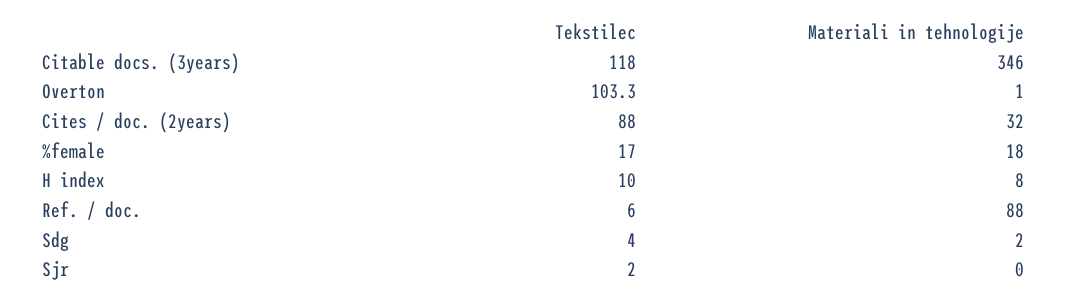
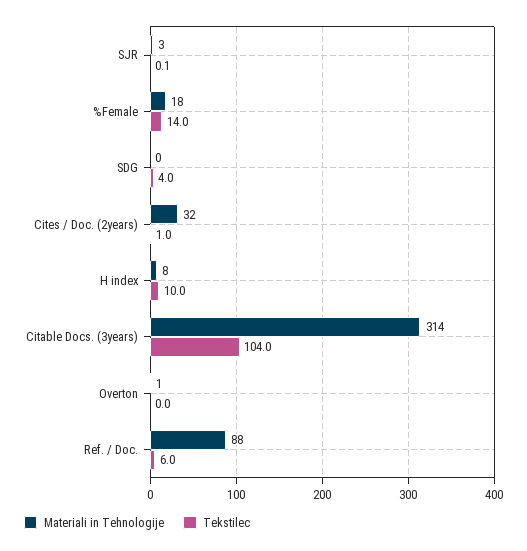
Tekstilec, Citable docs. (3years): 118 -> 104
Materiali in tehnologije, Citable docs. (3years): 346 -> 314
Tekstilec, Overton: 103.3 -> 0
Tekstilec, Cites / doc. (2years): 88 -> 1
Tekstilec, %female: 17 -> 14
Materiali in tehnologije, Sdg: 2 -> 0
Tekstilec, Sjr: 2 -> 0.1
Materiali in tehnologije, Sjr: 0 -> 3

